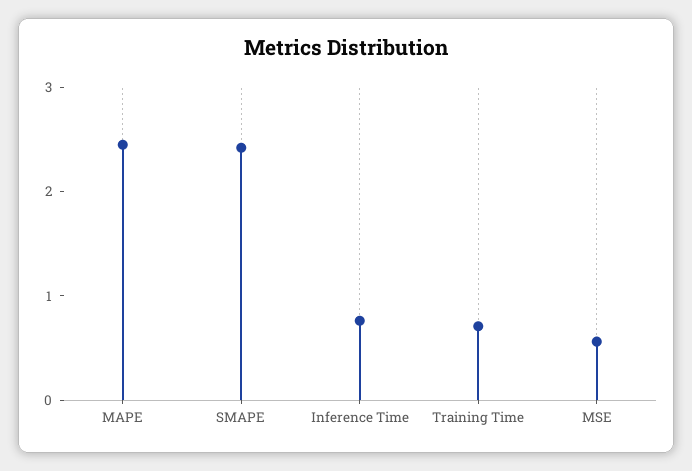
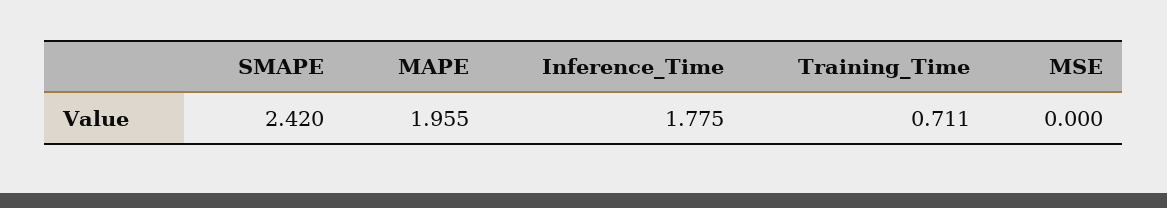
MAPE: 2.4 -> 1.955
Inference Time: 0.8 -> 1.775
MSE: 0.6 -> 0

